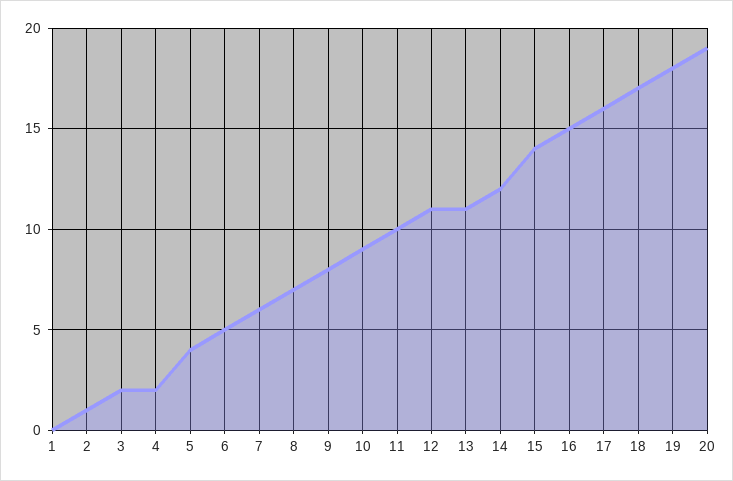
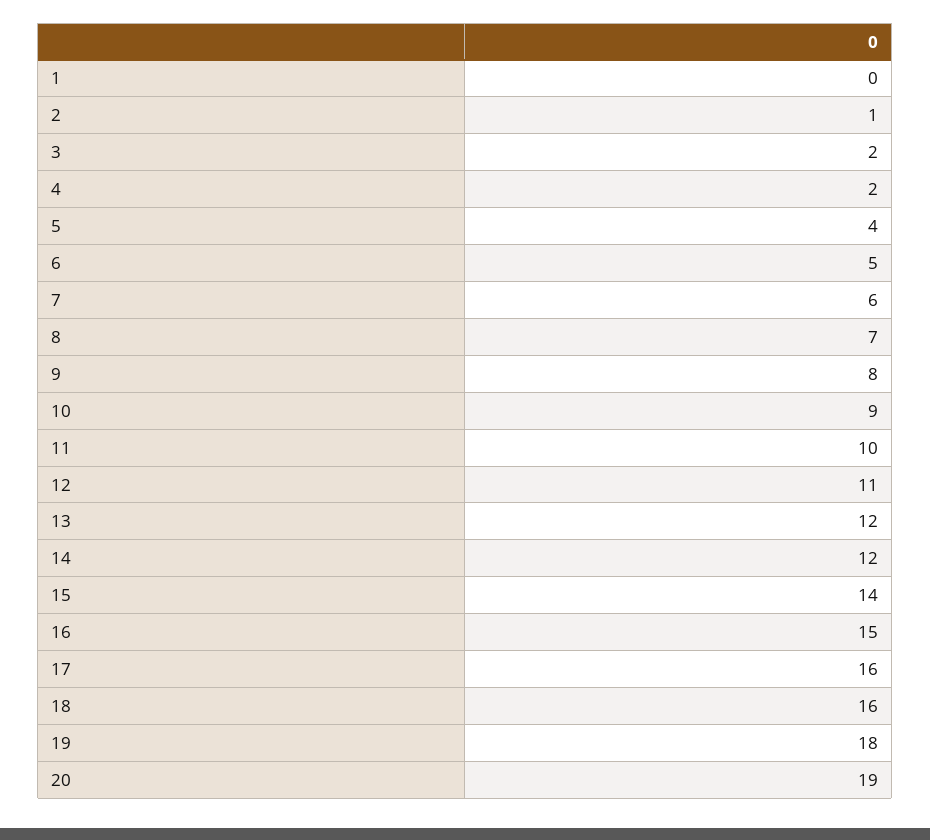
13: 11 -> 12
18: 17 -> 16

